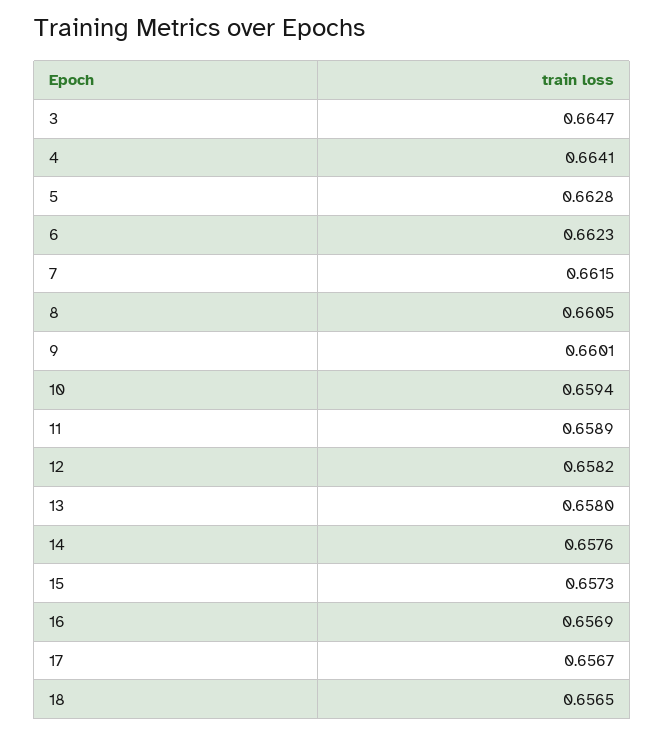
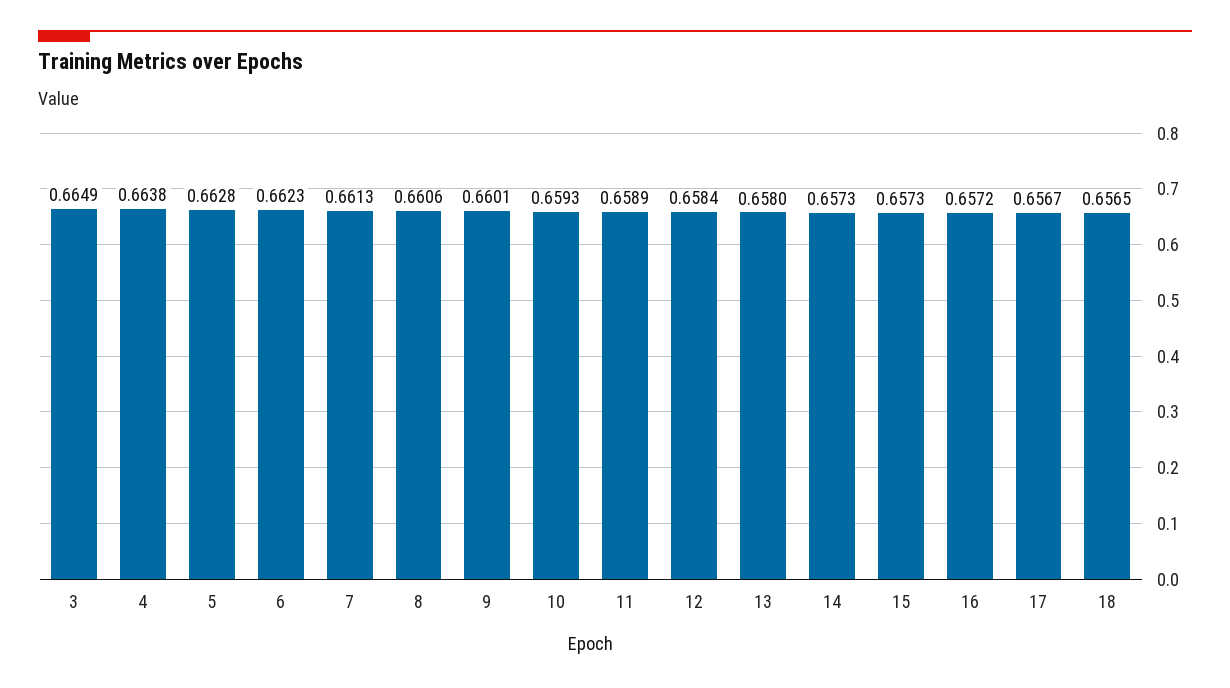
3: 0.6647 -> 0.6649
4: 0.6641 -> 0.6638
7: 0.6615 -> 0.6613
8: 0.6605 -> 0.6606
10: 0.6594 -> 0.6593
12: 0.6582 -> 0.6584
14: 0.6576 -> 0.6573
16: 0.6569 -> 0.6572

